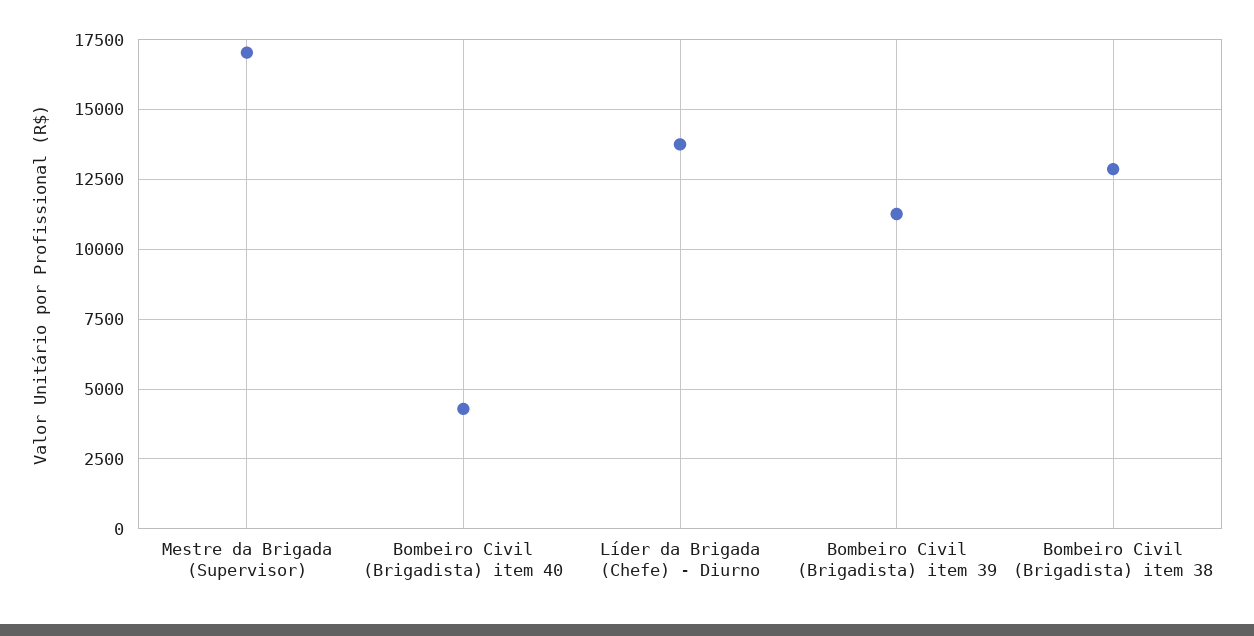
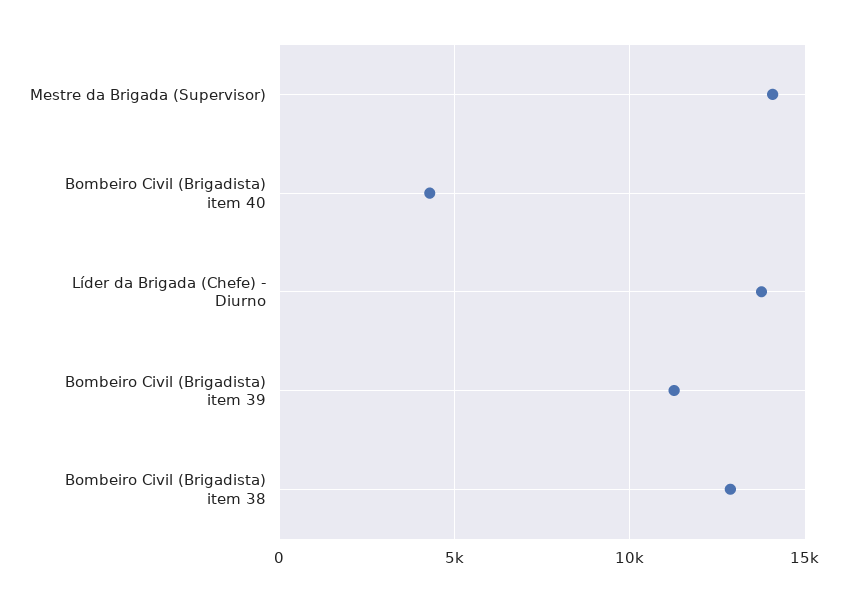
Mestre da Brigada (Supervisor): 17000 -> 14000

